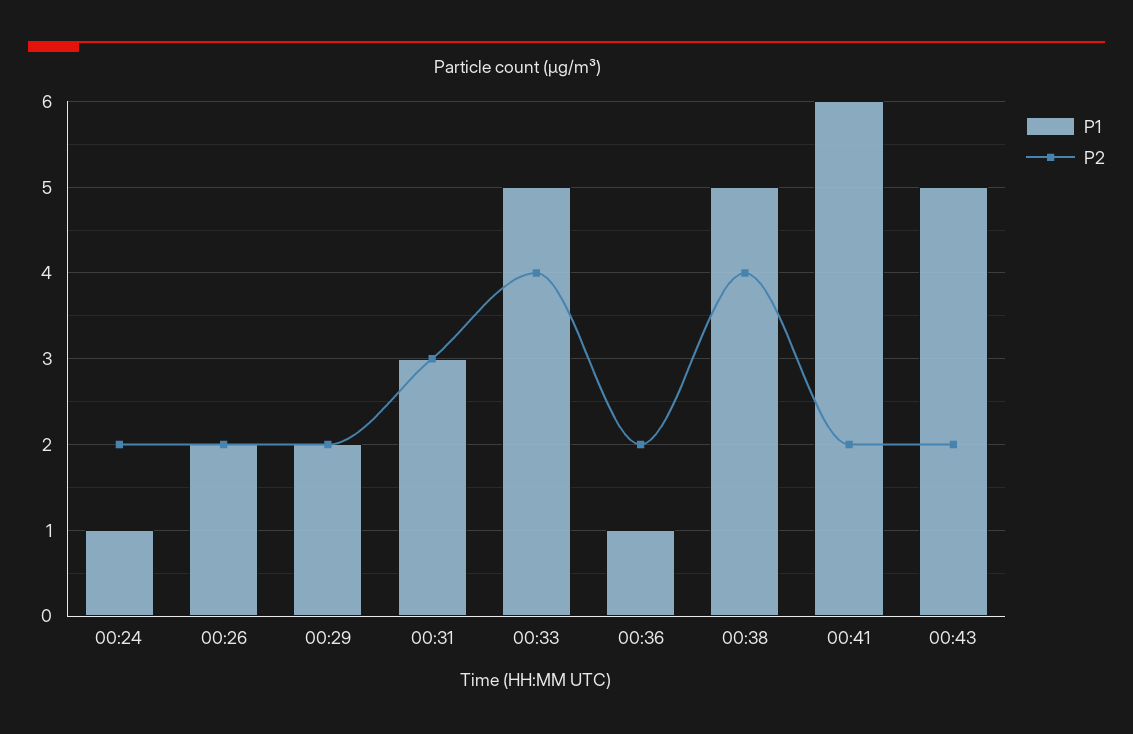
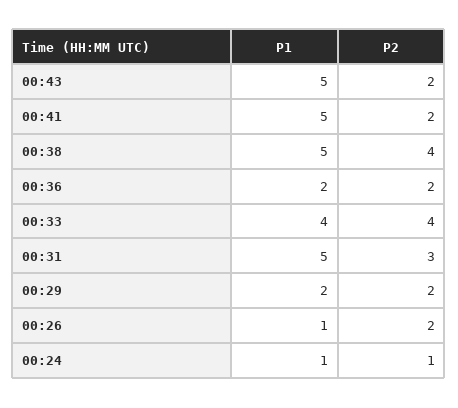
P2, 00:24: 2 -> 1
P1, 00:26: 2 -> 1
P1, 00:31: 3 -> 5
P1, 00:33: 5 -> 4
P1, 00:36: 1 -> 2
P1, 00:41: 6 -> 5

